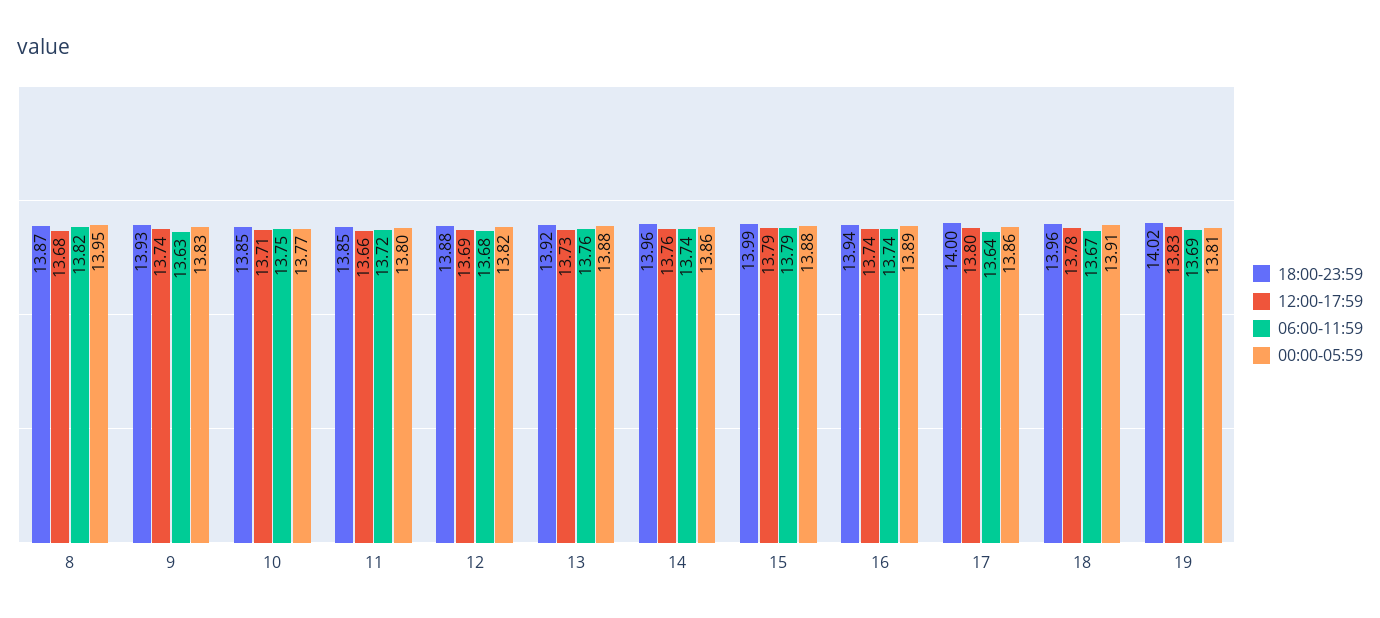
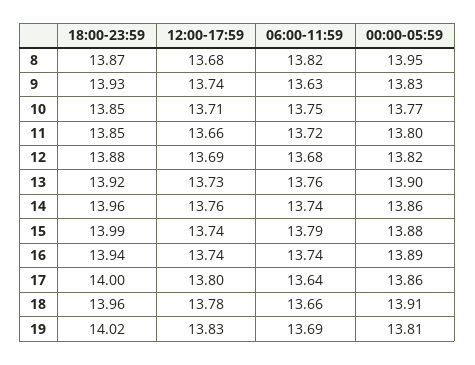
00:00-05:59, 13: 13.88 -> 13.9
12:00-17:59, 15: 13.79 -> 13.74
06:00-11:59, 18: 13.67 -> 13.66

